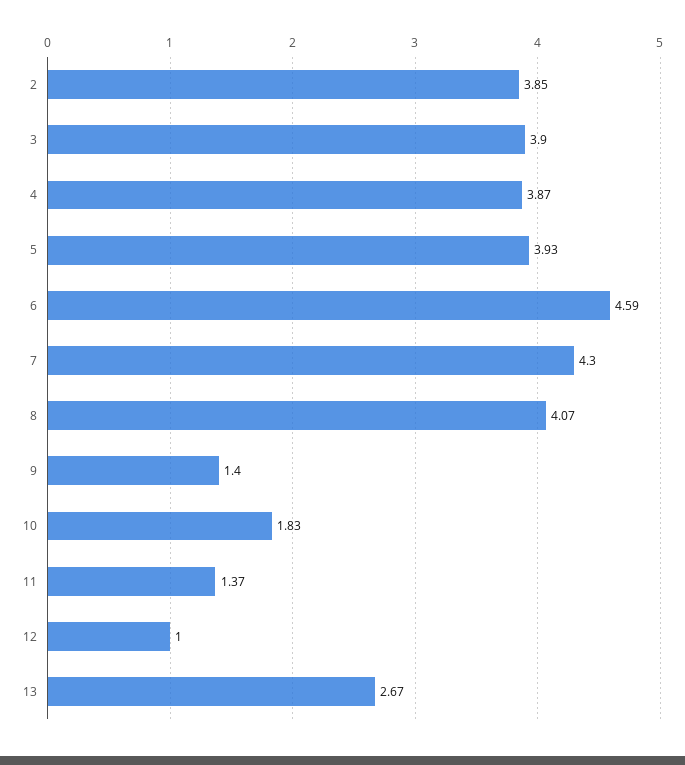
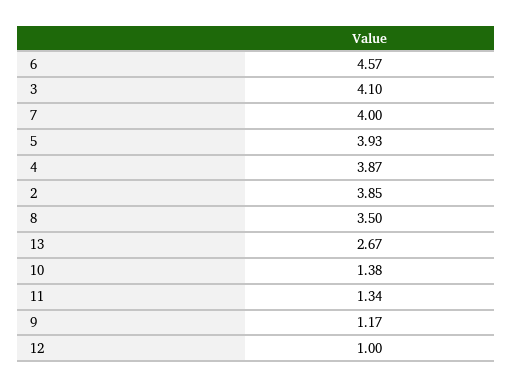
3: 3.9 -> 4.1
6: 4.59 -> 4.57
7: 4.3 -> 4
8: 4.07 -> 3.5
9: 1.4 -> 1.17
10: 1.83 -> 1.38
11: 1.37 -> 1.34

